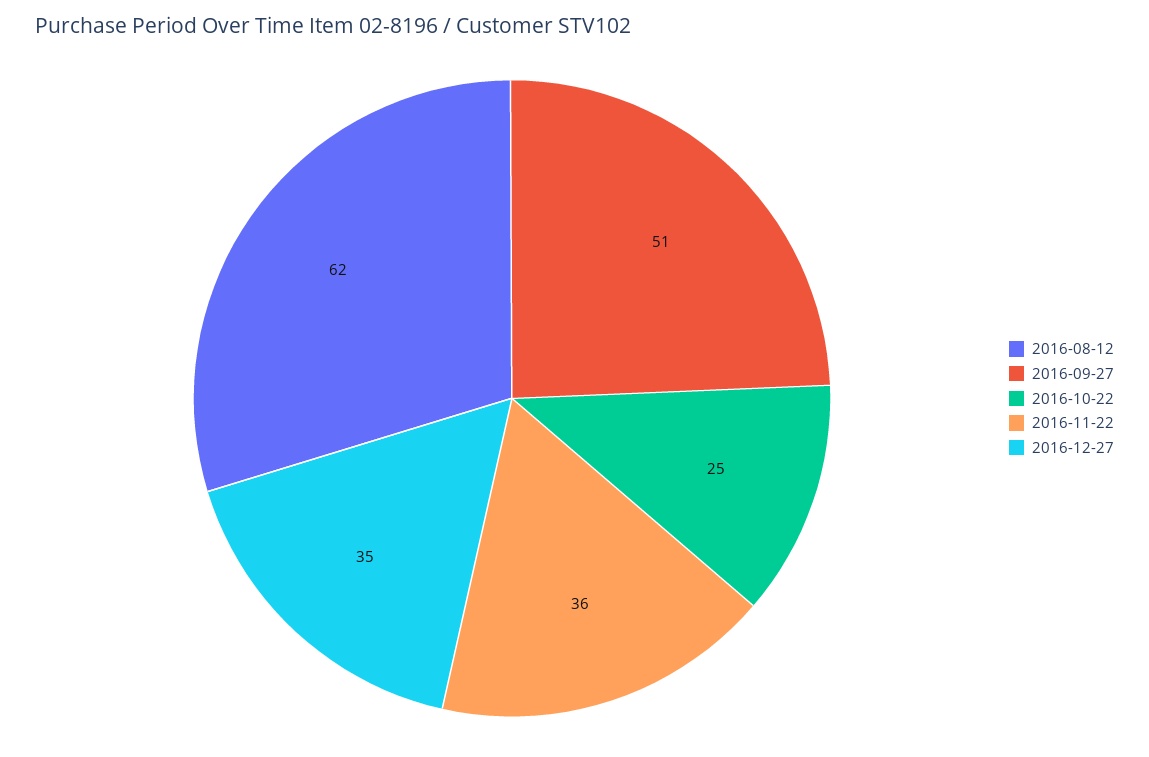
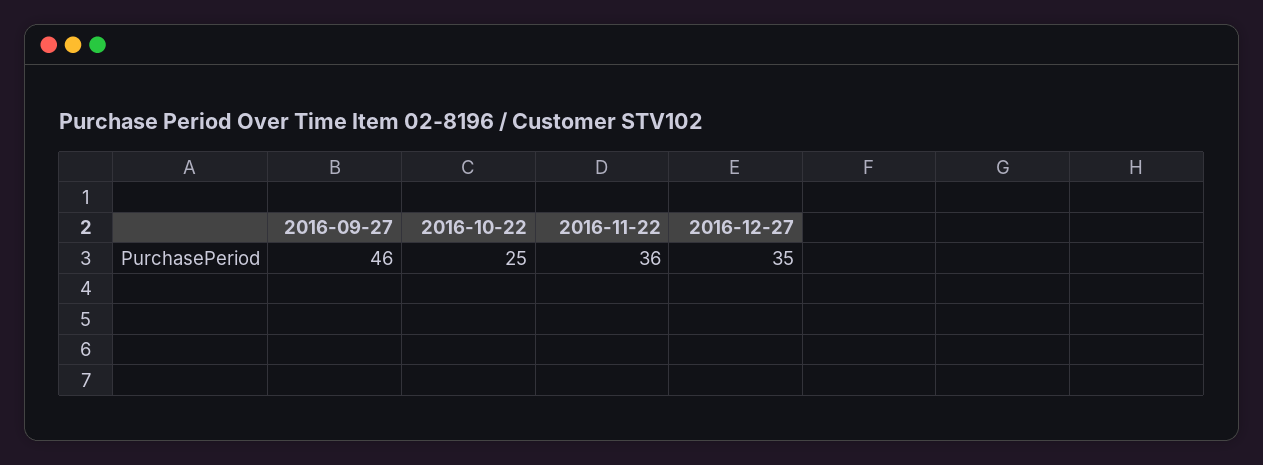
2016-08-12: 62 -> none
2016-09-27: 51 -> 46

